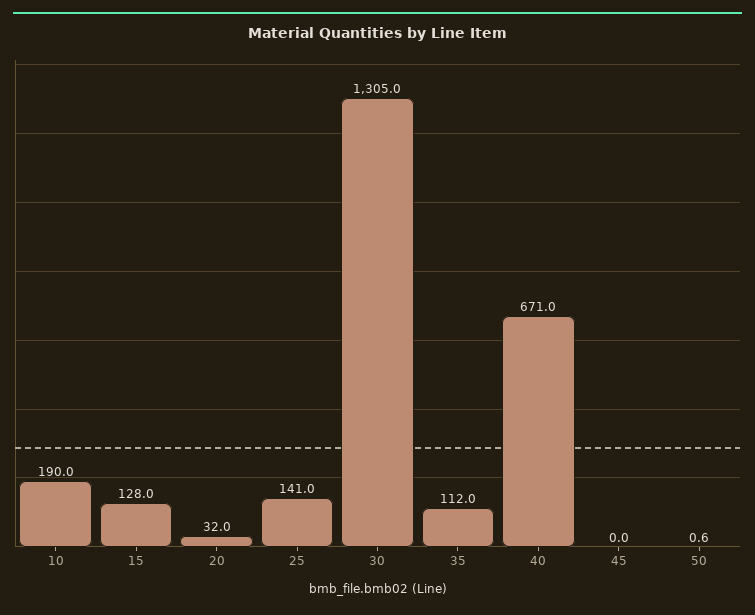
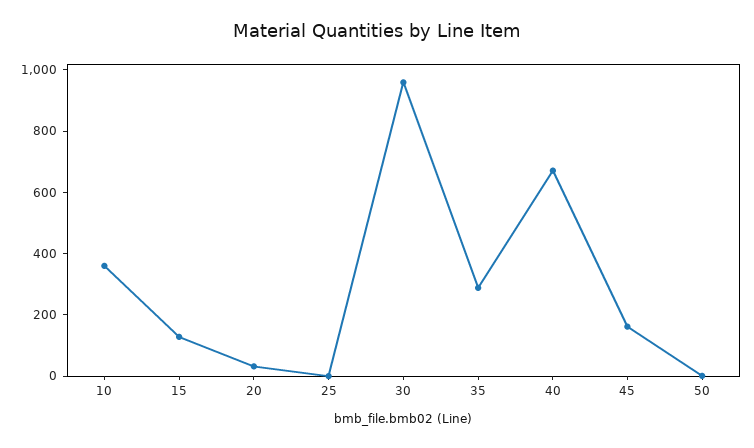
10: 190 -> 350
25: 141 -> 0
30: 1305 -> 950
35: 112 -> 300
45: 0 -> 150

